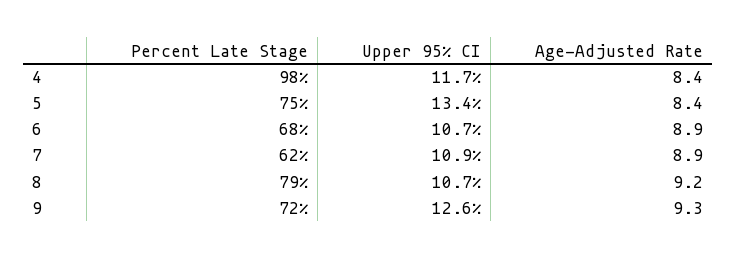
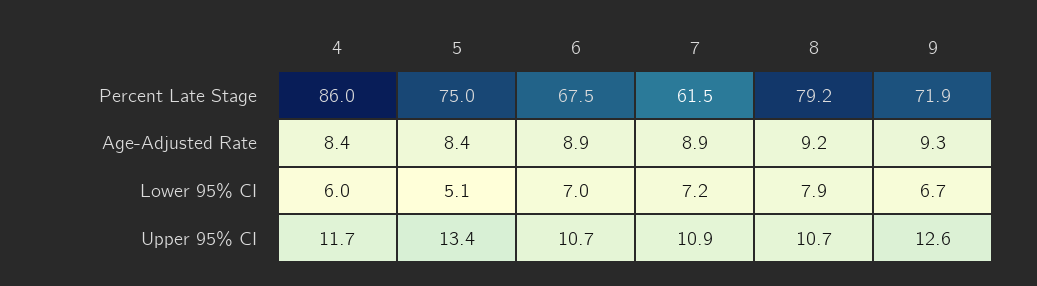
Percent Late Stage, 4: 98 -> 86
Lower 95% CI, 4: none -> 6
Lower 95% CI, 5: none -> 5.1
Lower 95% CI, 6: none -> 7
Lower 95% CI, 7: none -> 7.2
Lower 95% CI, 8: none -> 7.9
Lower 95% CI, 9: none -> 6.7

